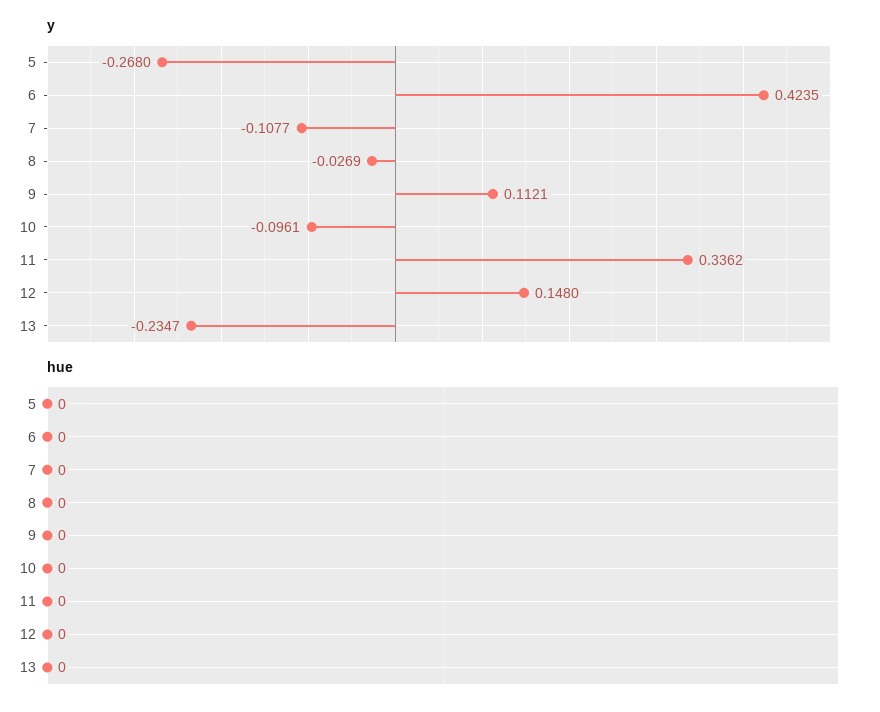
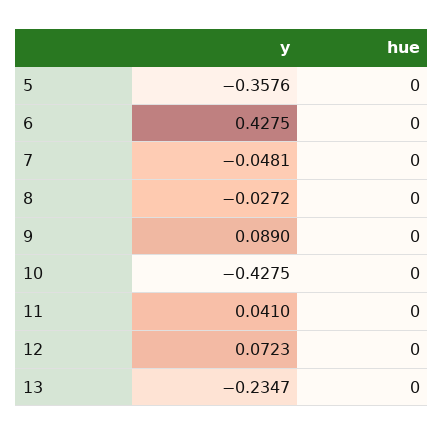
y, 5: -0.268 -> -0.3576
y, 6: 0.4235 -> 0.4275
y, 7: -0.1077 -> -0.0481
y, 8: -0.0269 -> -0.0272
y, 9: 0.1121 -> 0.089
y, 10: -0.0961 -> -0.4275
y, 11: 0.3362 -> 0.041
y, 12: 0.148 -> 0.0723

